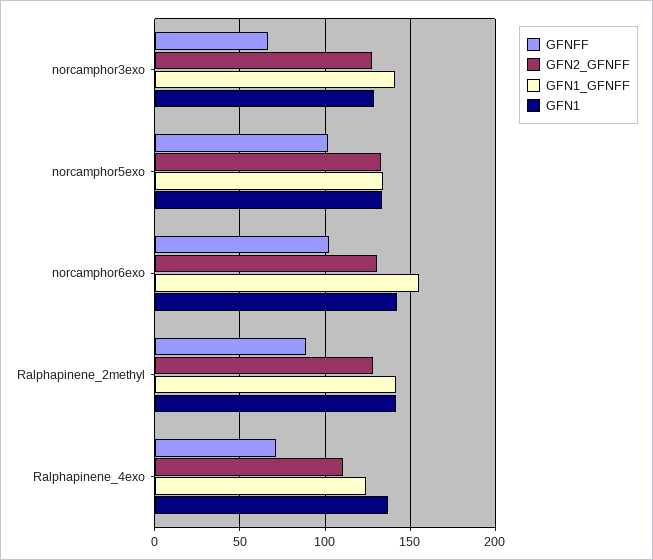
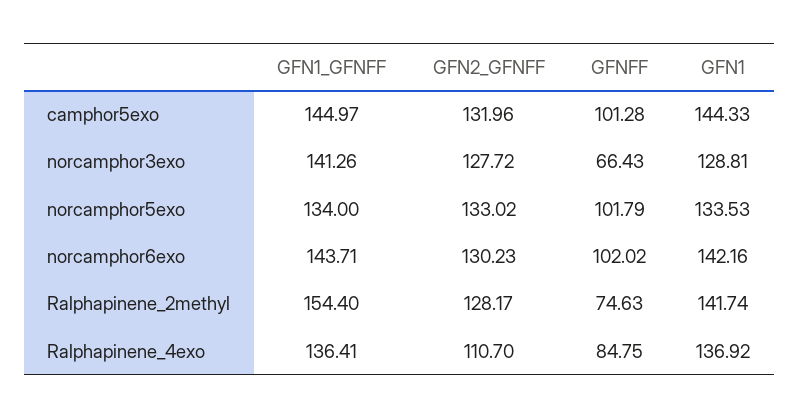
GFN1_GFNFF, norcamphor6exo: 155 -> 143.71
GFNFF, Ralphapinene_2methyl: 90 -> 74.63
GFN1_GFNFF, Ralphapinene_2methyl: 140 -> 154.4
GFNFF, Ralphapinene_4exo: 70 -> 84.75
GFN1_GFNFF, Ralphapinene_4exo: 125 -> 136.41
GFN1_GFNFF, camphor5exo: none -> 144.97
GFN2_GFNFF, camphor5exo: none -> 131.96
GFNFF, camphor5exo: none -> 101.28
GFN1, camphor5exo: none -> 144.33

